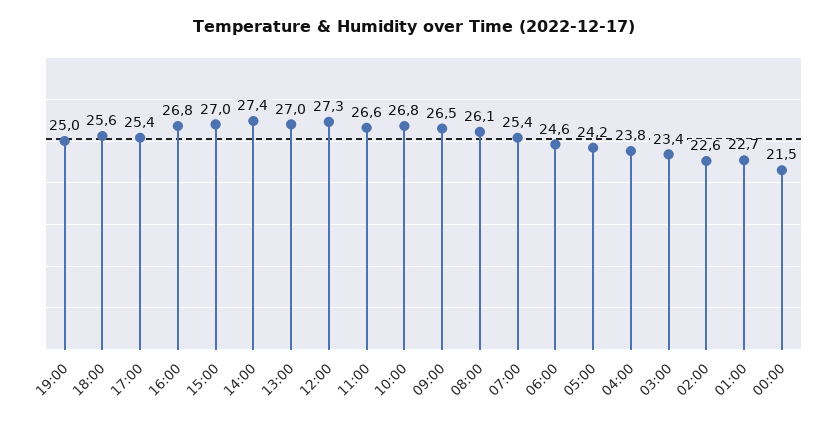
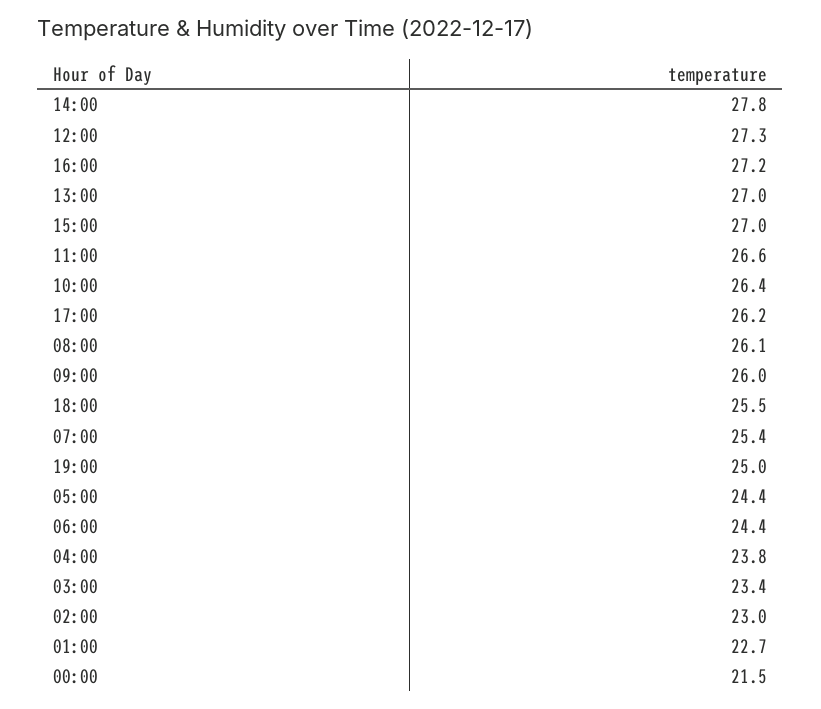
18:00: 25.6 -> 25.5
17:00: 25.4 -> 26.2
16:00: 26.8 -> 27.2
14:00: 27.4 -> 27.8
10:00: 26.8 -> 26.4
09:00: 26.5 -> 26
06:00: 24.6 -> 24.4
05:00: 24.2 -> 24.4
02:00: 22.6 -> 23

